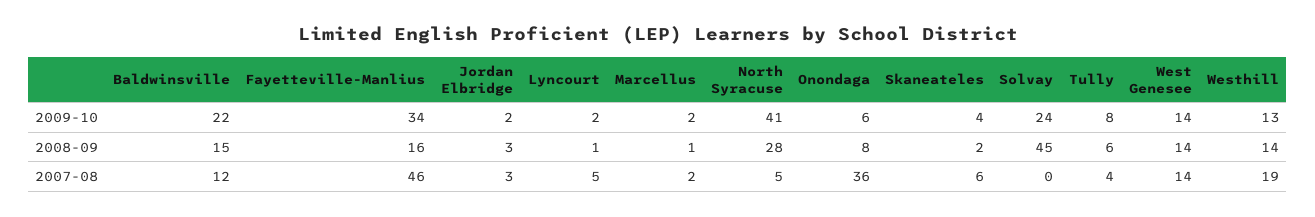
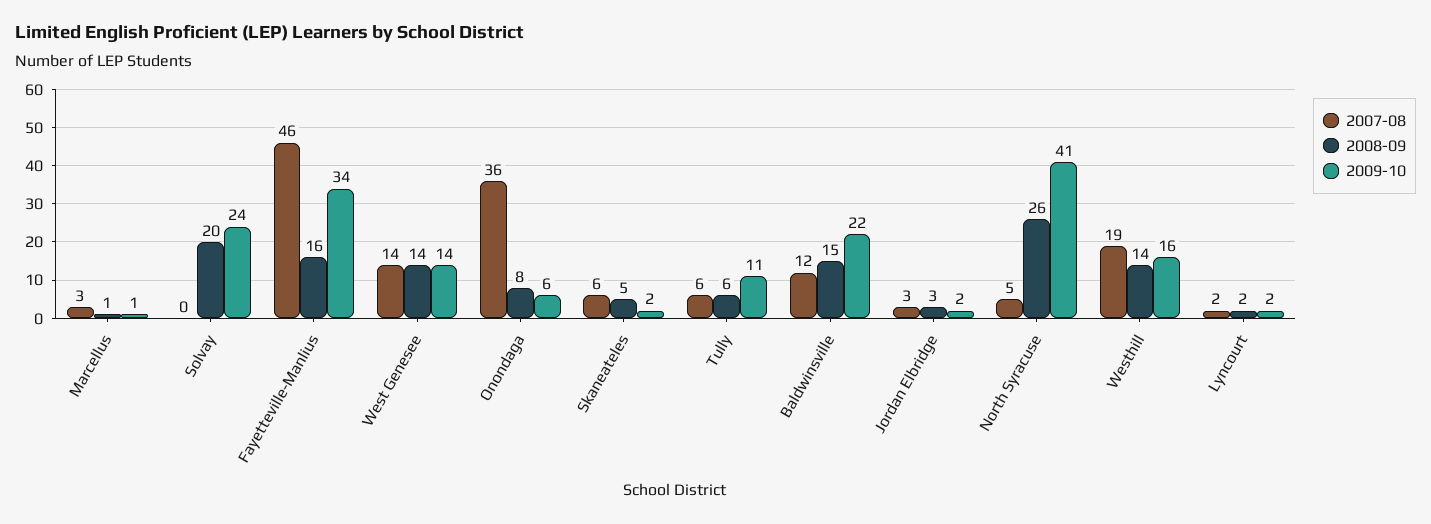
2009-10, Marcellus: 2 -> 1
2009-10, Skaneateles: 4 -> 2
2009-10, Tully: 8 -> 11
2009-10, Westhill: 13 -> 16
2008-09, Lyncourt: 1 -> 2
2008-09, North Syracuse: 28 -> 26
2008-09, Skaneateles: 2 -> 5
2008-09, Solvay: 45 -> 20
2007-08, Lyncourt: 5 -> 2
2007-08, Marcellus: 2 -> 3
2007-08, Tully: 4 -> 6

